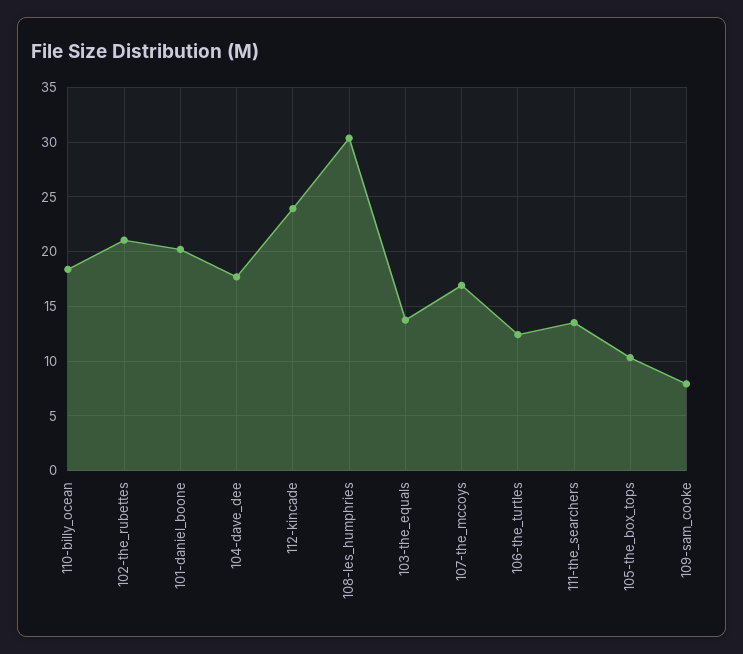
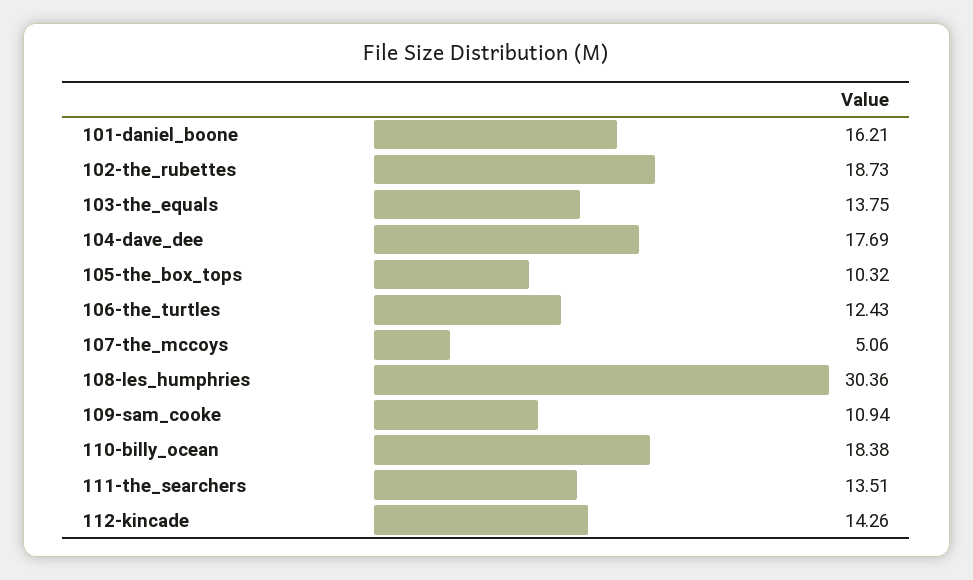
102-the_rubettes: 21 -> 18.73
101-daniel_boone: 20 -> 16.21
112-kincade: 24 -> 14.26
107-the_mccoys: 17 -> 5.06
109-sam_cooke: 8 -> 10.94

